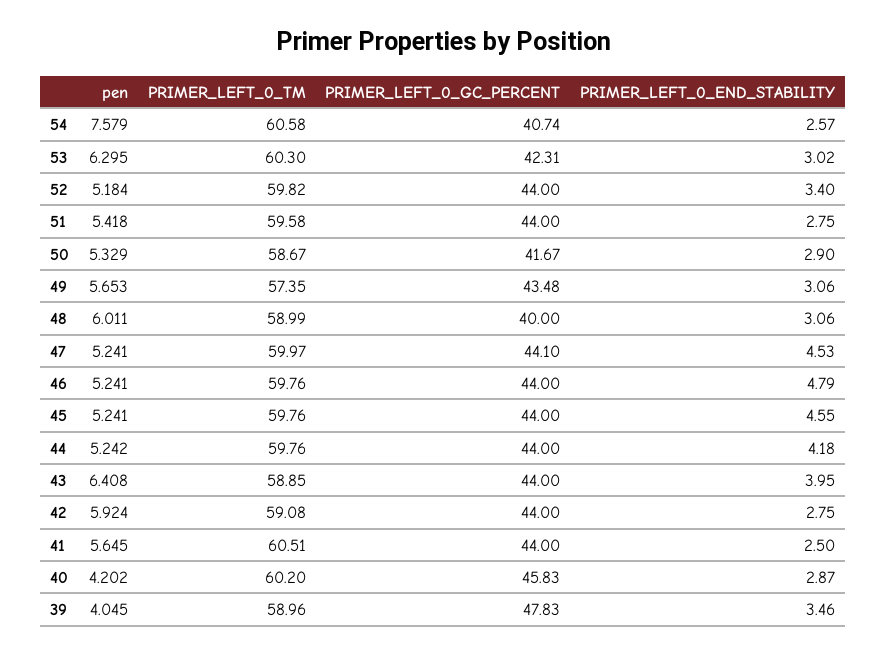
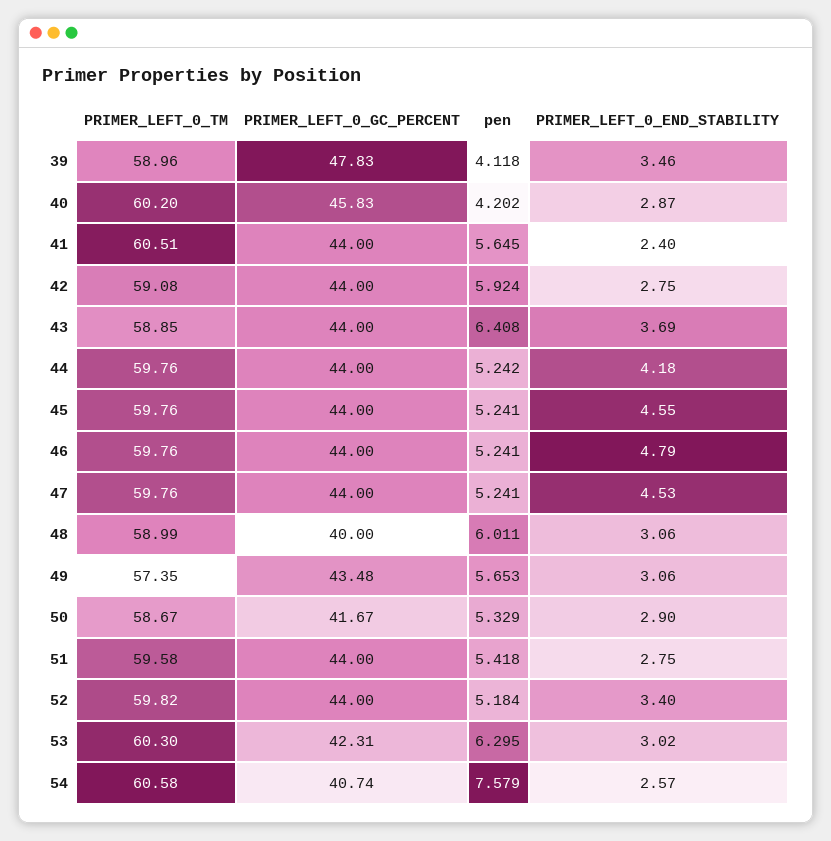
PRIMER_LEFT_0_TM, 47: 59.97 -> 59.76
PRIMER_LEFT_0_GC_PERCENT, 47: 44.1 -> 44
PRIMER_LEFT_0_END_STABILITY, 43: 3.95 -> 3.69
PRIMER_LEFT_0_END_STABILITY, 41: 2.5 -> 2.4
pen, 39: 4.045 -> 4.118

